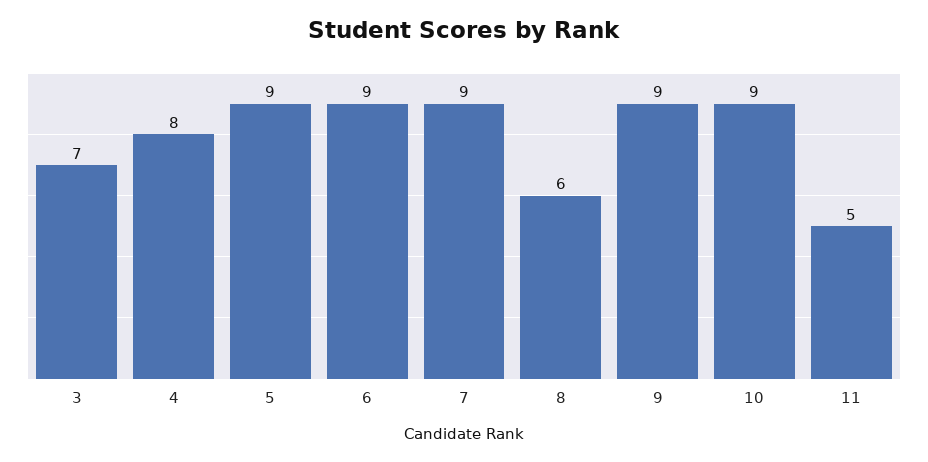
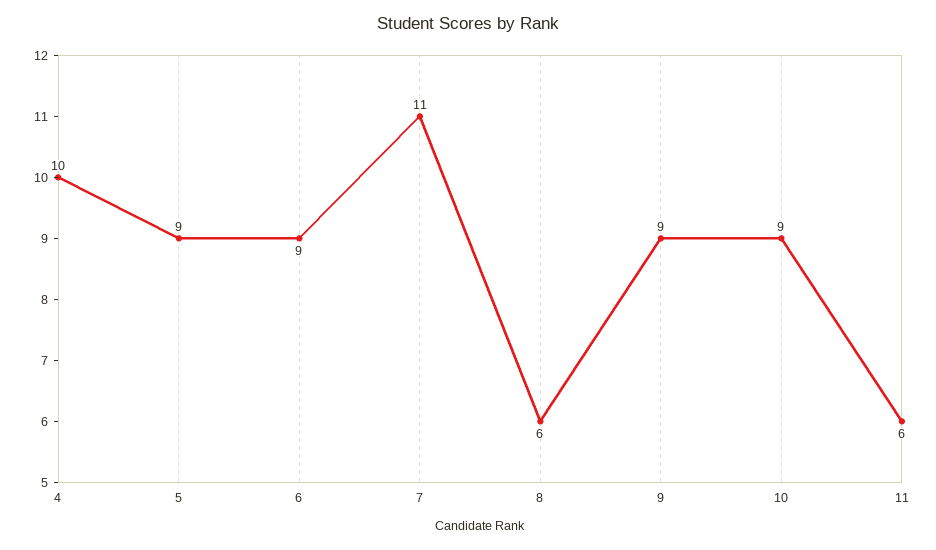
3: 7 -> none
4: 8 -> 10
7: 9 -> 11
11: 5 -> 6

